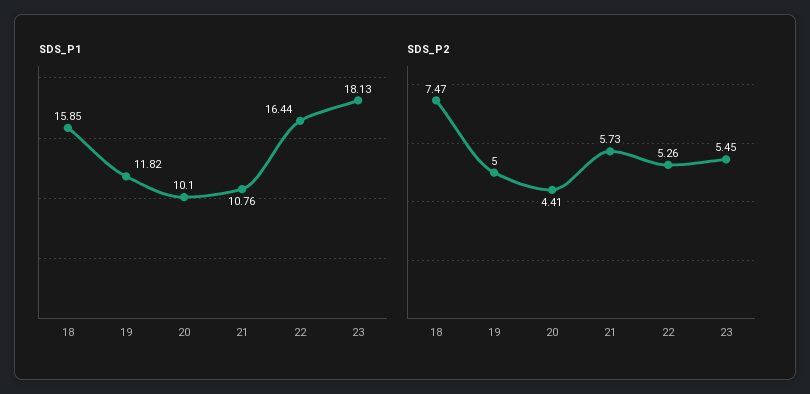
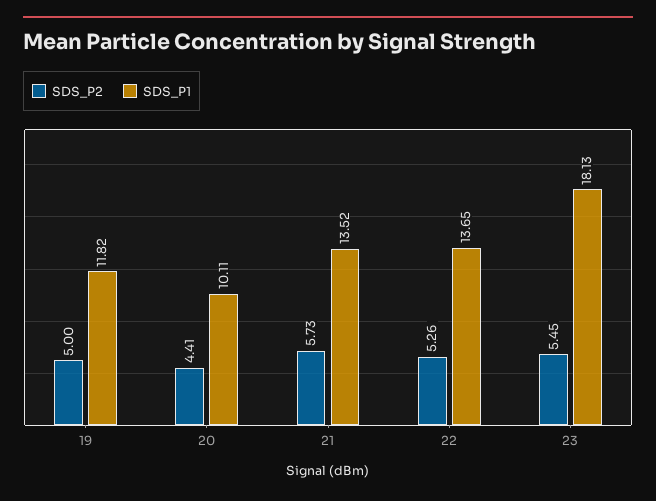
SDS_P1, 18: 15.85 -> none
SDS_P1, 20: 10.1 -> 10.11
SDS_P1, 21: 10.76 -> 13.52
SDS_P1, 22: 16.44 -> 13.65
SDS_P2, 18: 7.47 -> none

